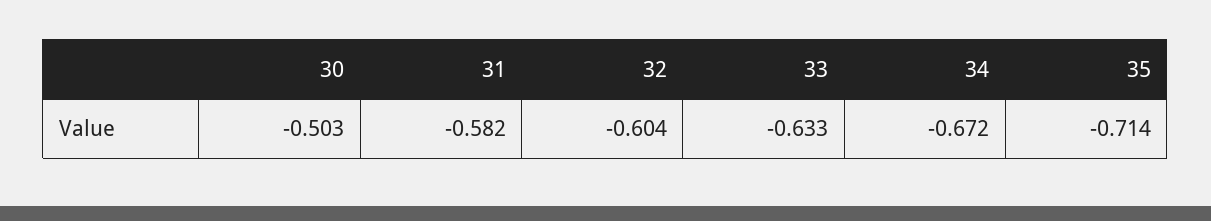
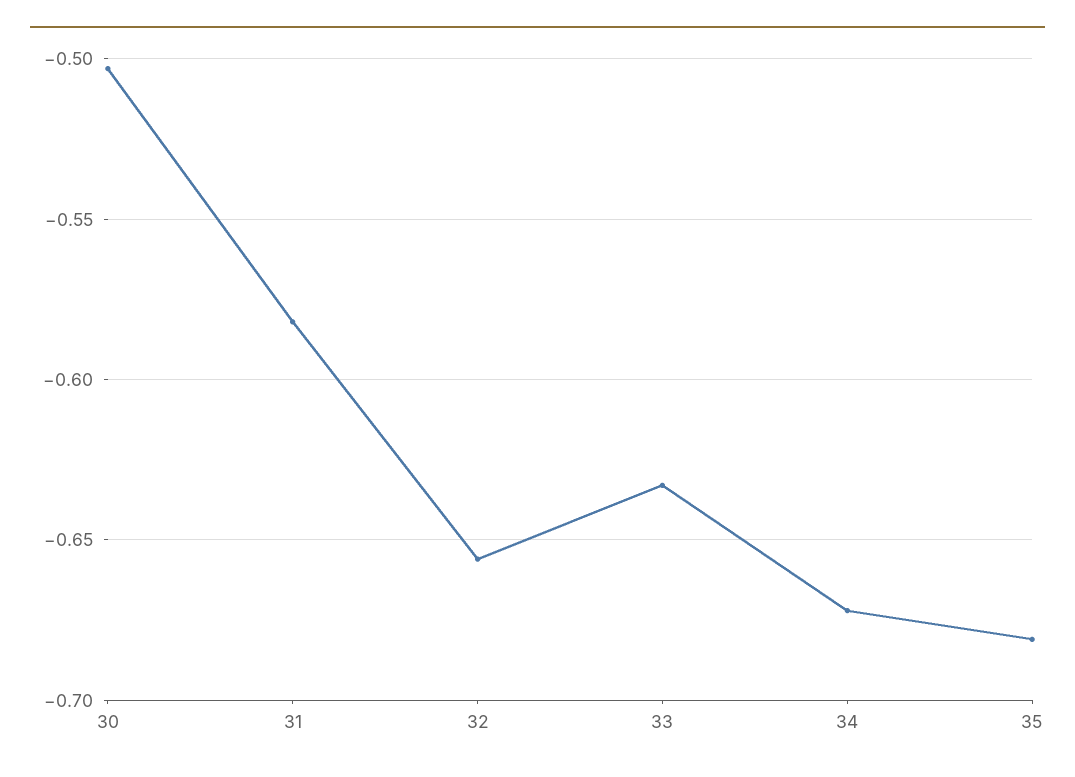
32: -0.604 -> -0.655
35: -0.714 -> -0.68

